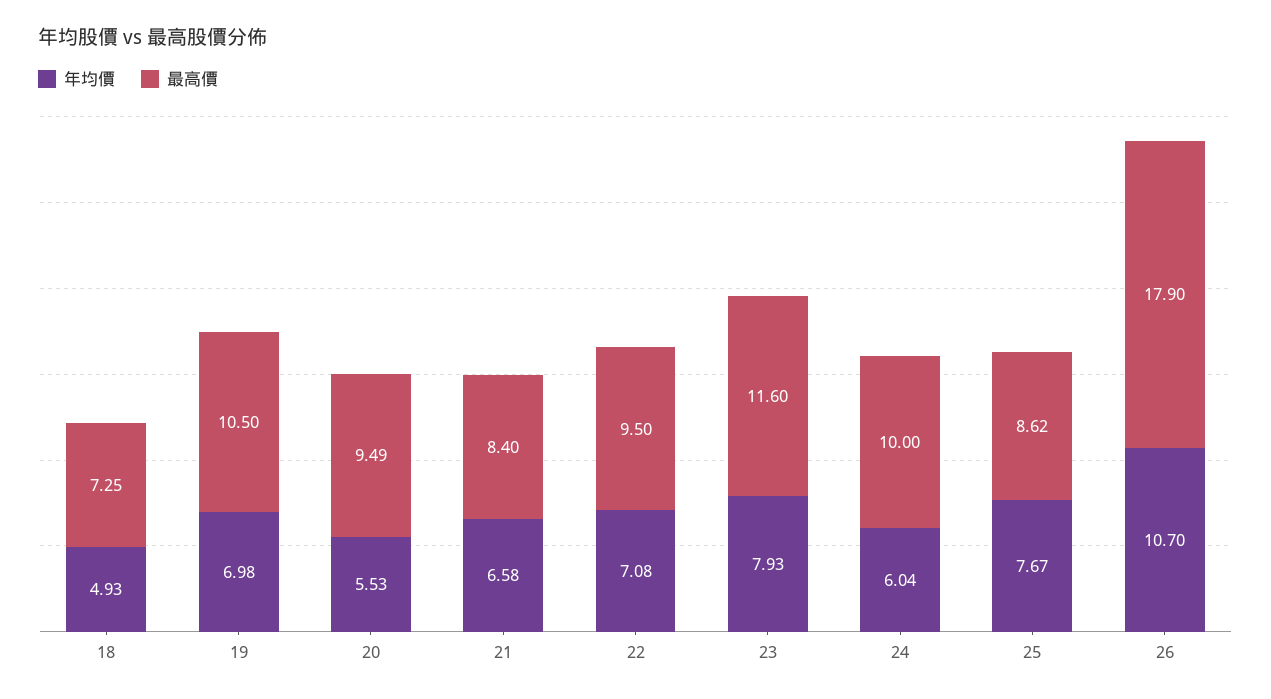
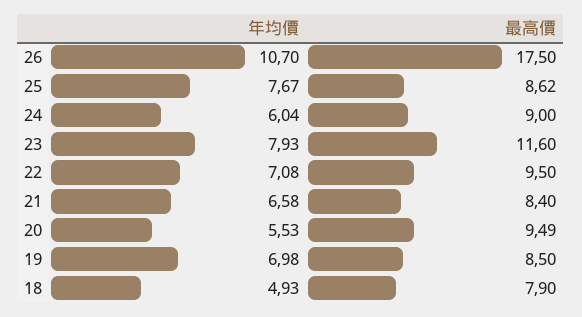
最高價, 18: 7.25 -> 7.9
最高價, 19: 10.5 -> 8.5
最高價, 24: 10 -> 9
最高價, 26: 17.9 -> 17.5

